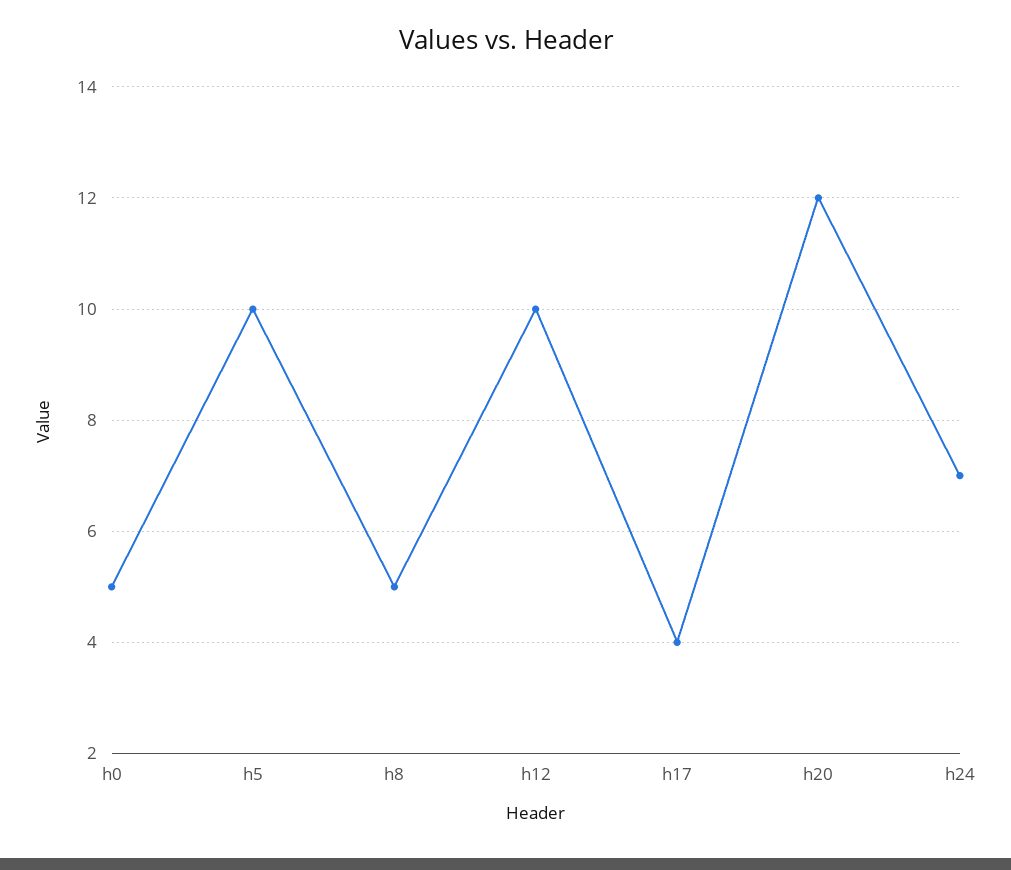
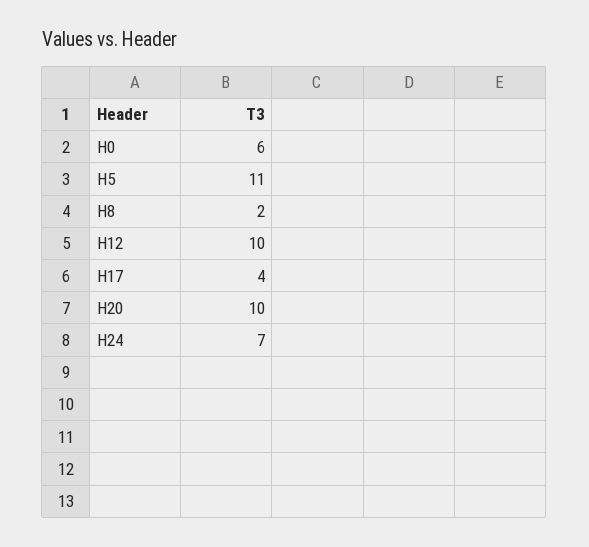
h0: 5 -> 6
h5: 10 -> 11
h8: 5 -> 2
h20: 12 -> 10

